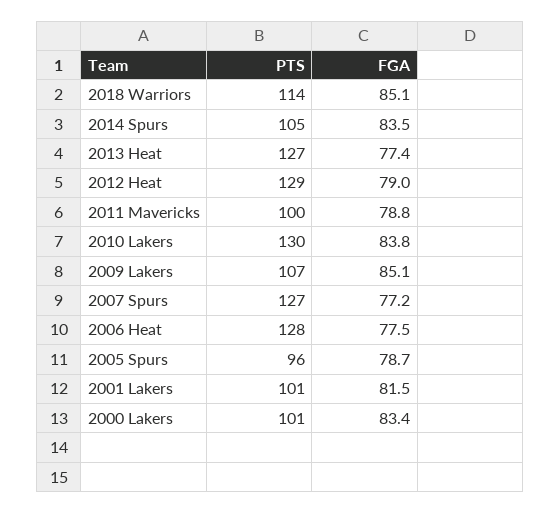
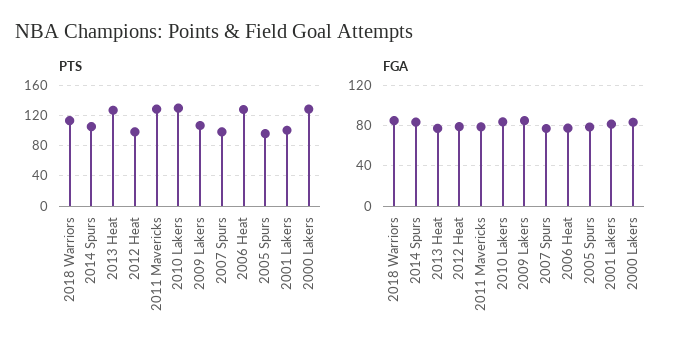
PTS, 2012 Heat: 129 -> 100
PTS, 2011 Mavericks: 100 -> 130
PTS, 2007 Spurs: 127 -> 100
PTS, 2000 Lakers: 101 -> 130

